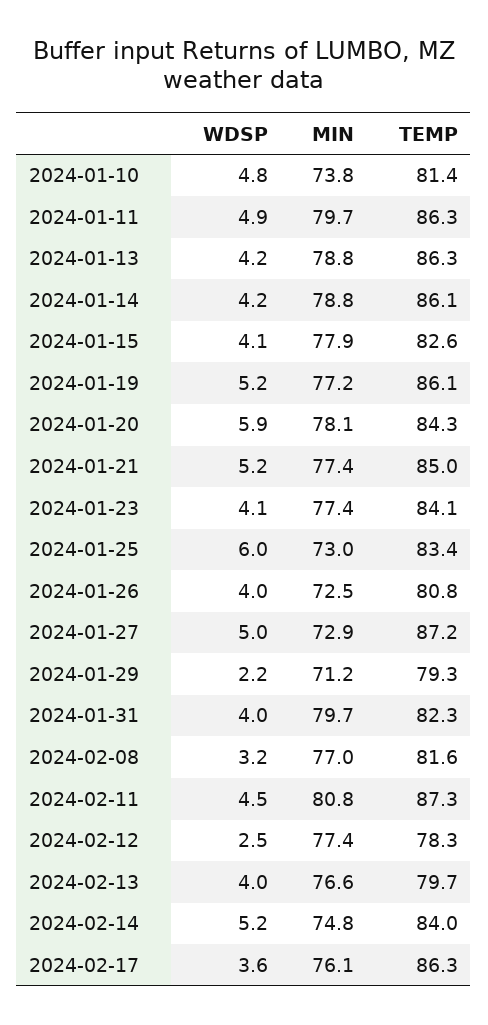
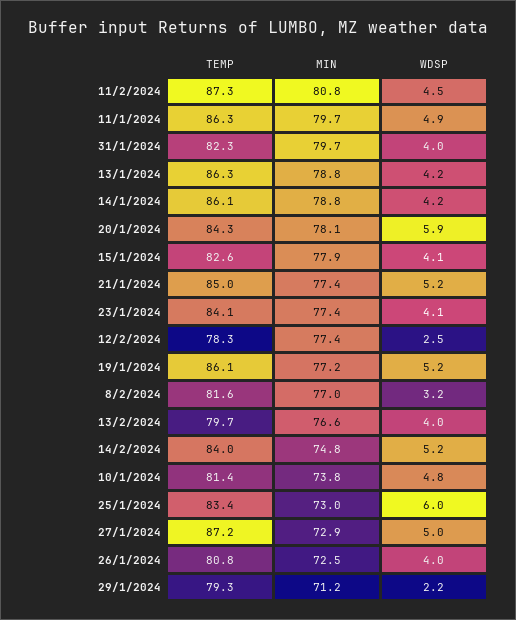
WDSP, 2024-02-17: 3.6 -> none
MIN, 2024-02-17: 76.1 -> none
TEMP, 2024-02-17: 86.3 -> none

